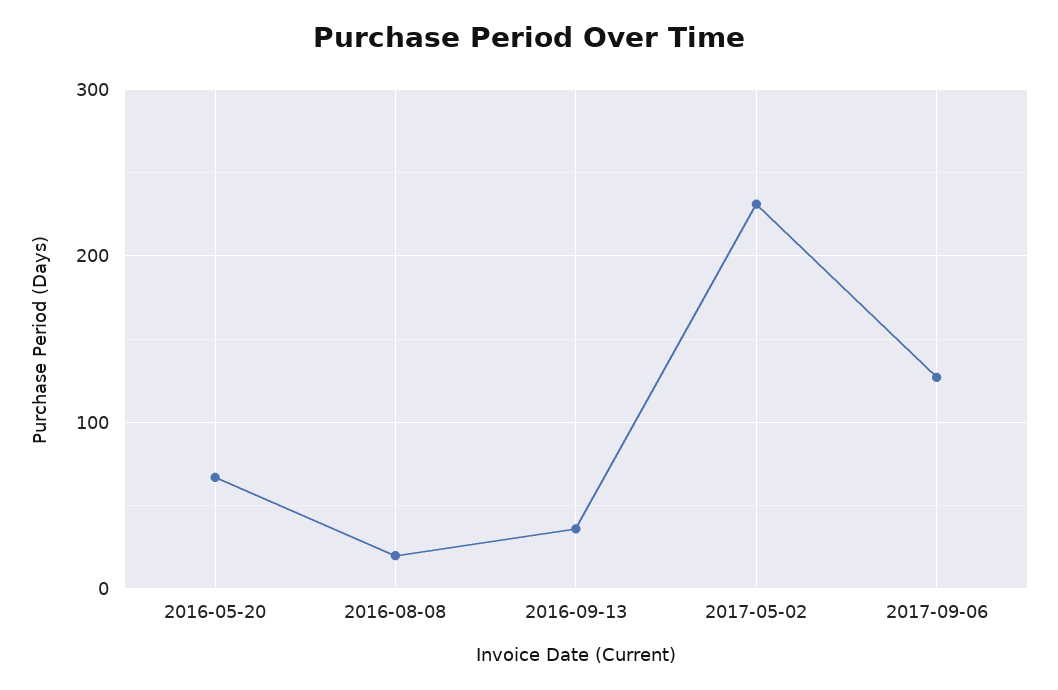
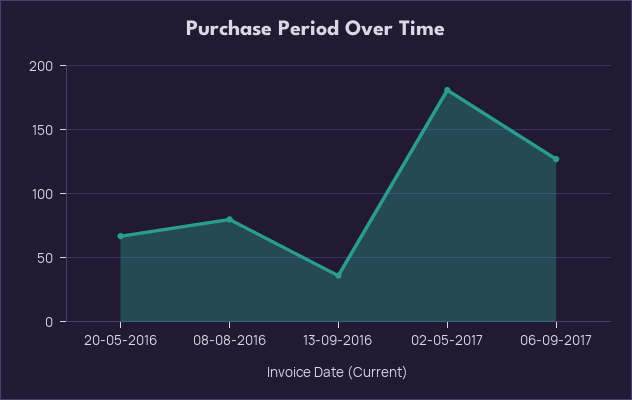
2016-08-08: 20 -> 80
2017-05-02: 230 -> 180

